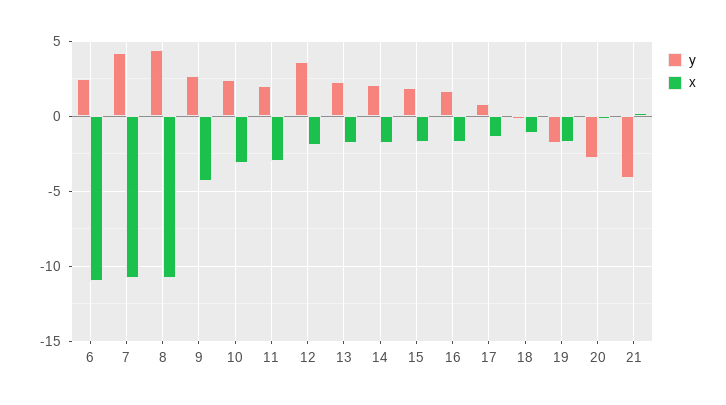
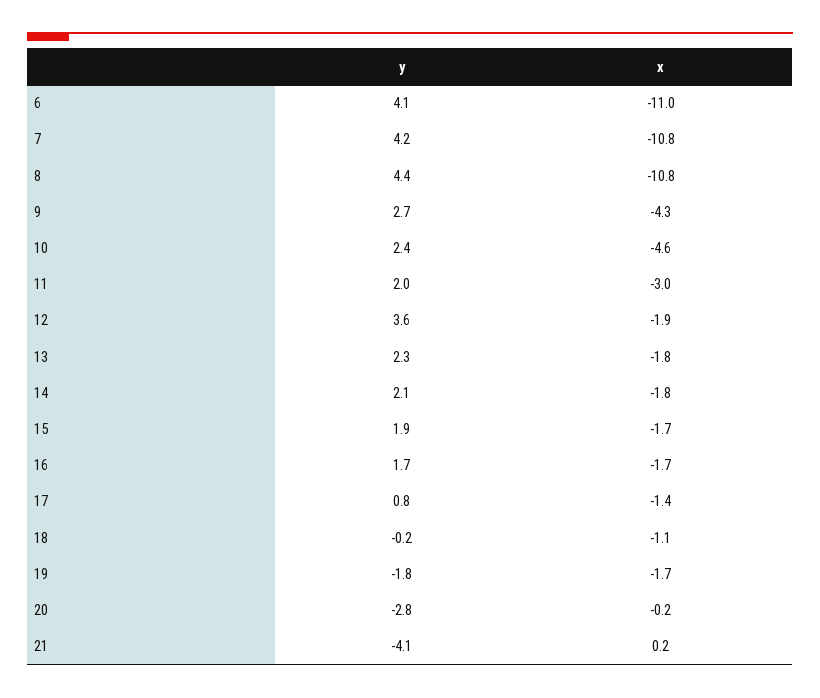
y, 6: 2.5 -> 4.1
x, 10: -3 -> -4.6

